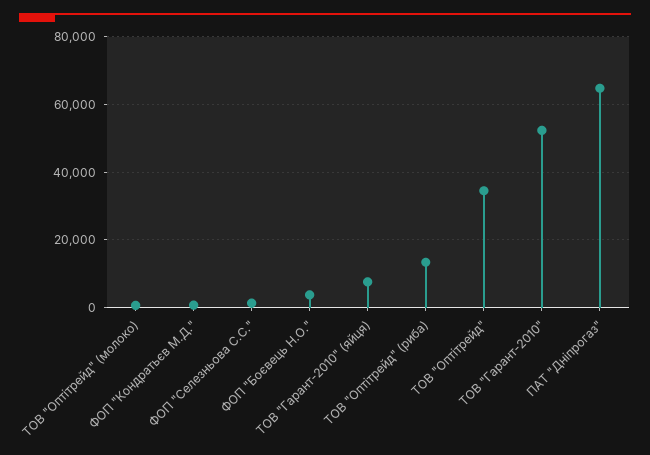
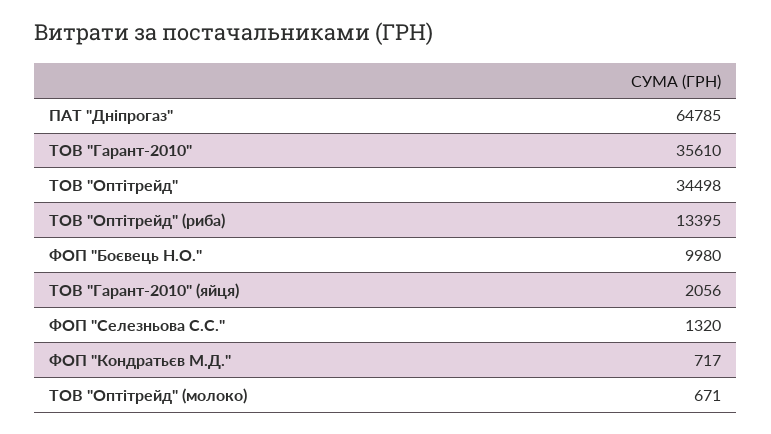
ФОП "Боєвець Н.О.": 4000 -> 9980
ТОВ "Гарант-2010" (яйця): 8000 -> 2056
ТОВ "Гарант-2010": 52000 -> 35610

